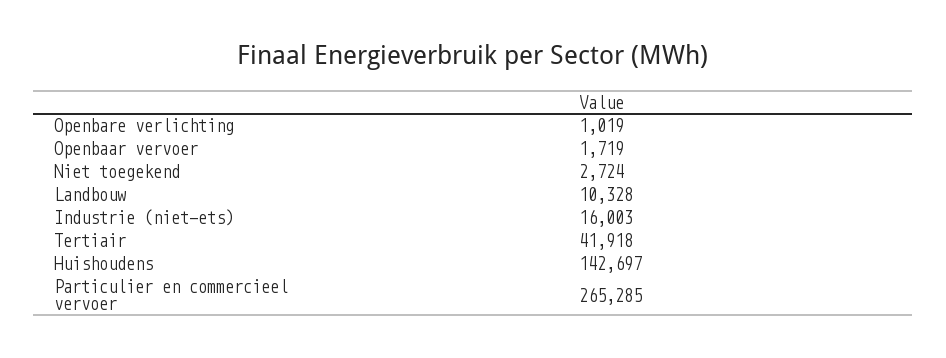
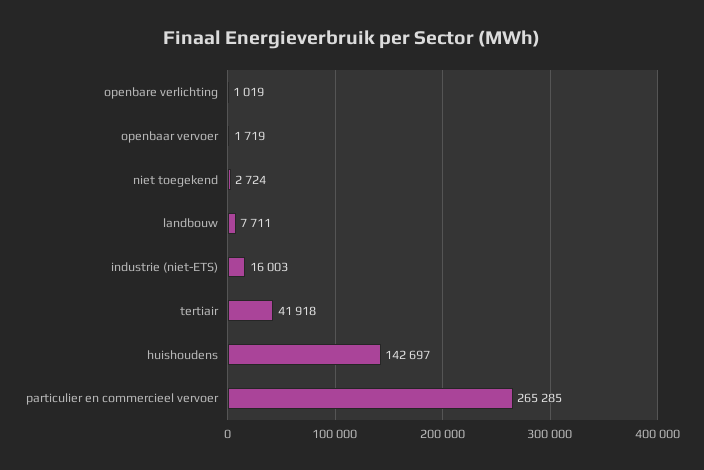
Landbouw: 10328 -> 7711

